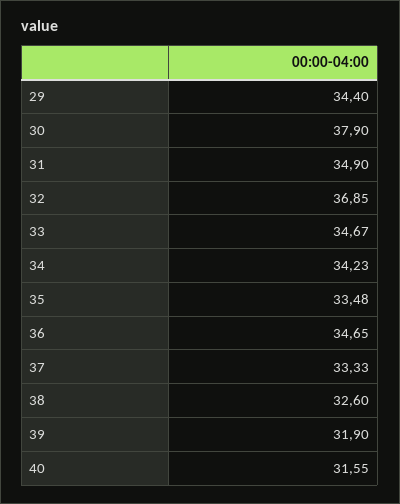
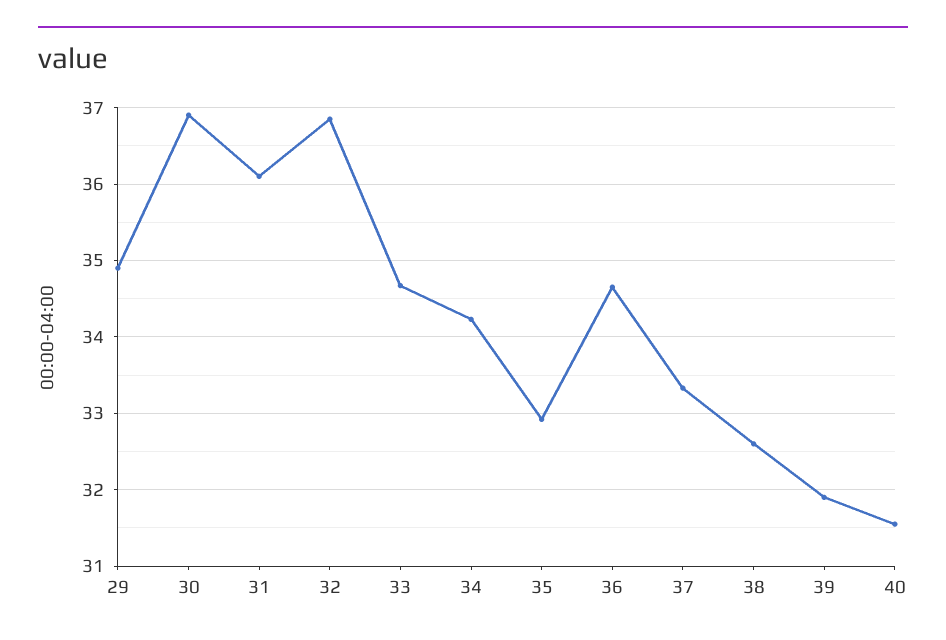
29: 34.4 -> 34.9
30: 37.9 -> 36.9
31: 34.9 -> 36.1
35: 33.48 -> 32.9

